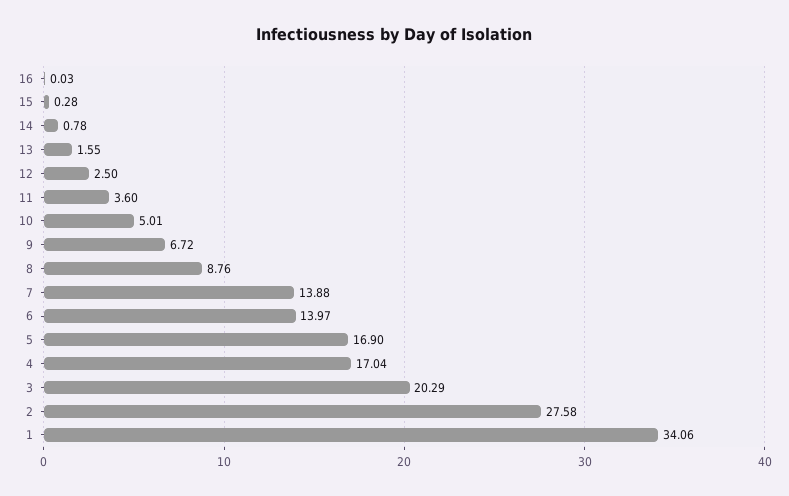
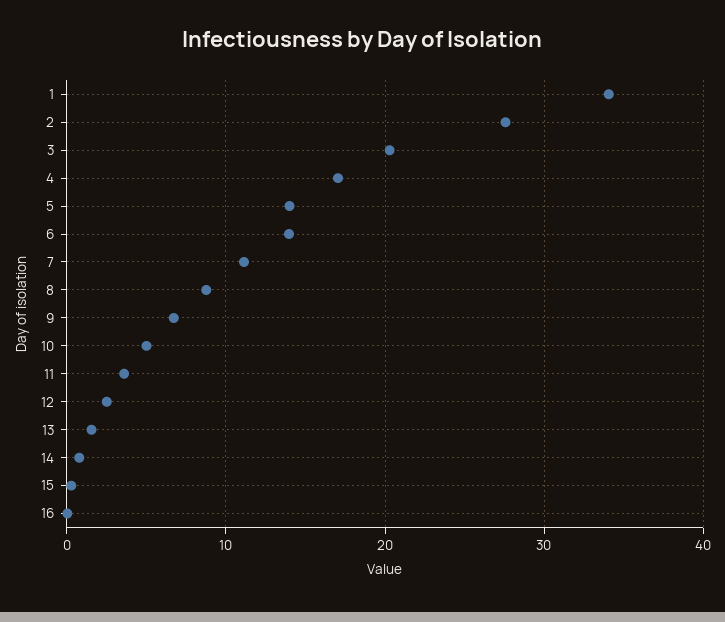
7: 13.88 -> 11
5: 16.9 -> 14

